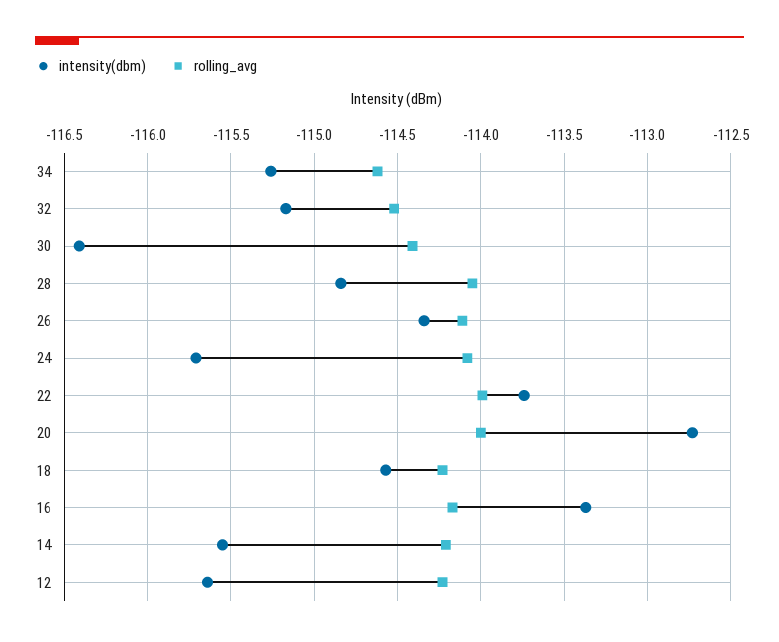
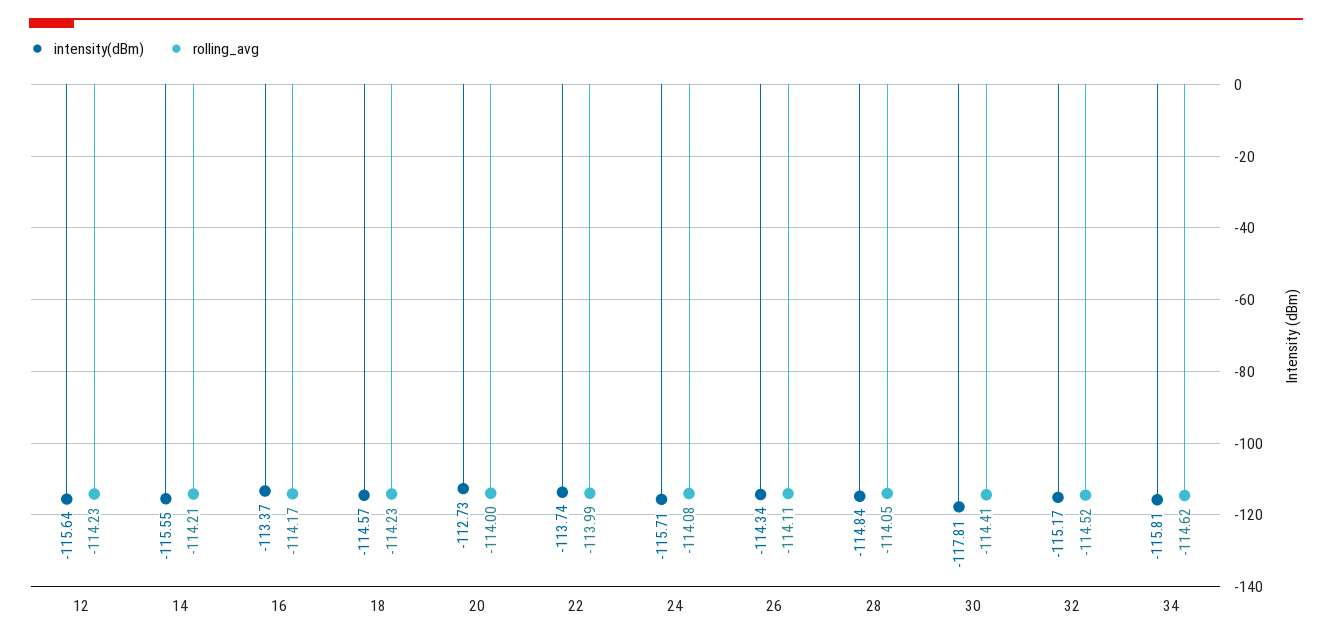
intensity(dbm), 34: -115.25 -> -115.81
intensity(dbm), 30: -116.4 -> -117.81

